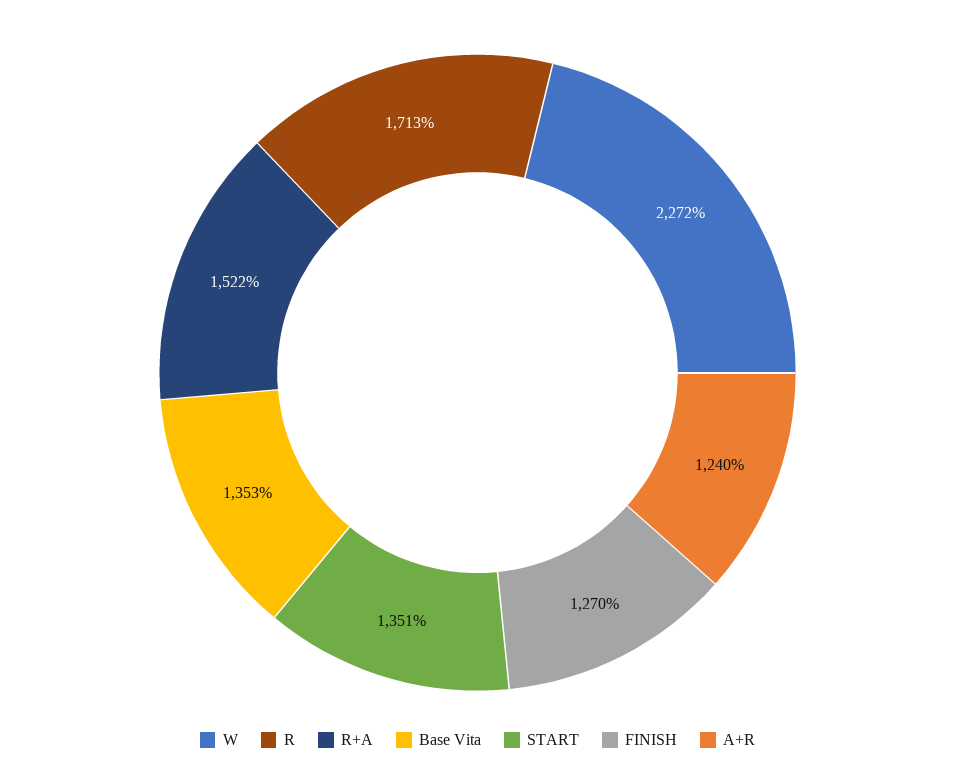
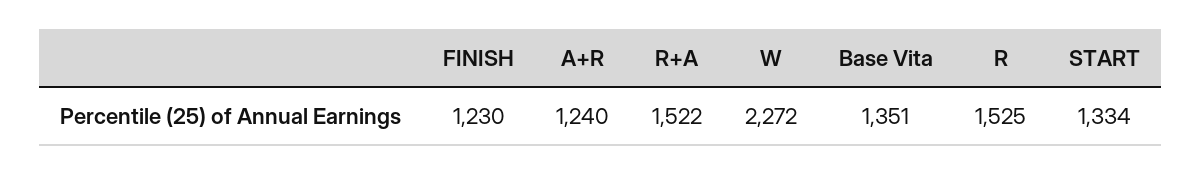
R: 1713 -> 1525
Base Vita: 1353 -> 1351
START: 1351 -> 1334
FINISH: 1270 -> 1230

